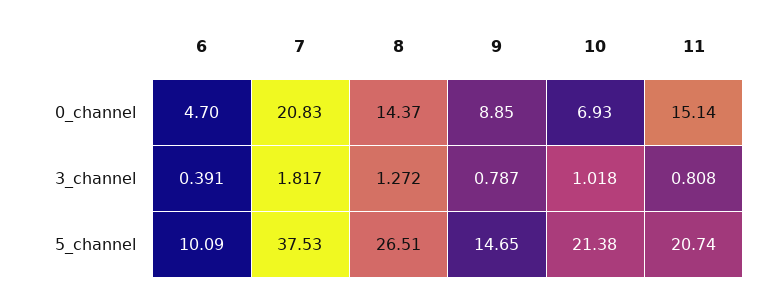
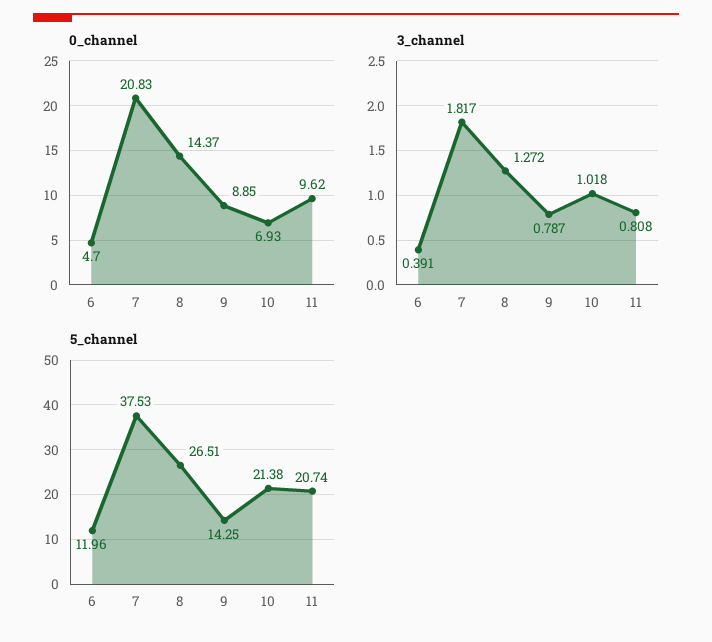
0_channel, 11: 15.14 -> 9.62
5_channel, 6: 10.09 -> 11.96
5_channel, 9: 14.65 -> 14.25

